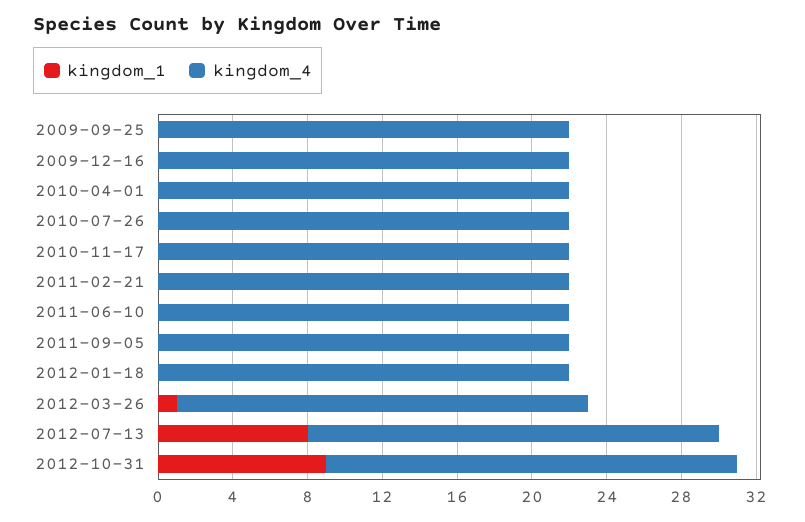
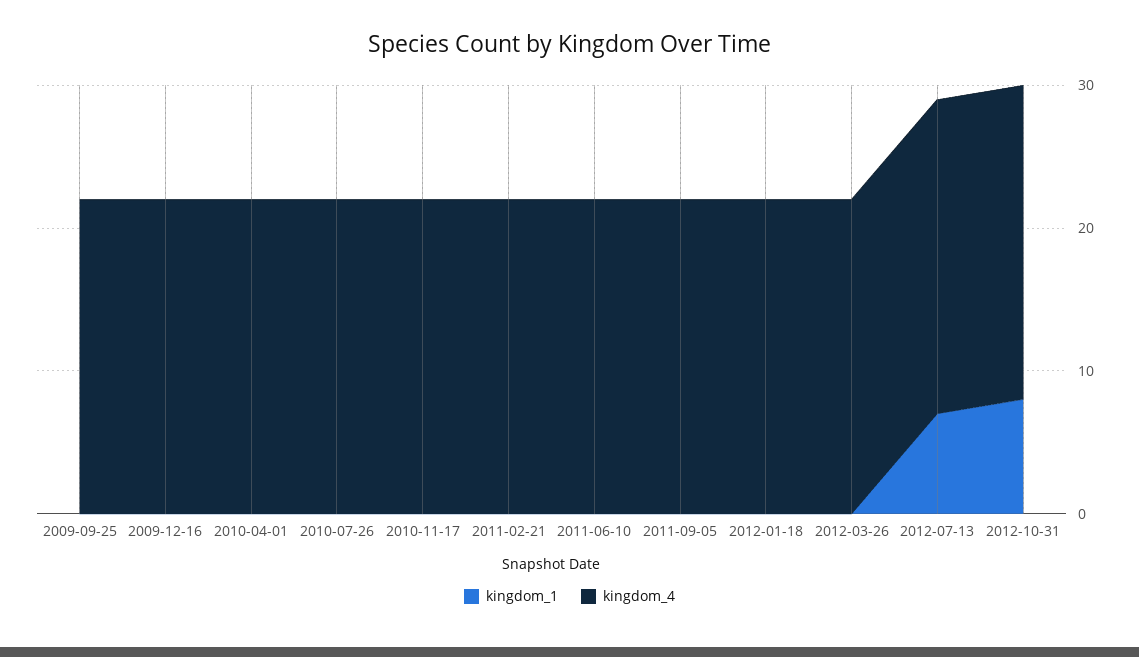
kingdom_1, 2012-03-26: 1 -> 0
kingdom_1, 2012-07-13: 8 -> 7
kingdom_1, 2012-10-31: 9 -> 8

